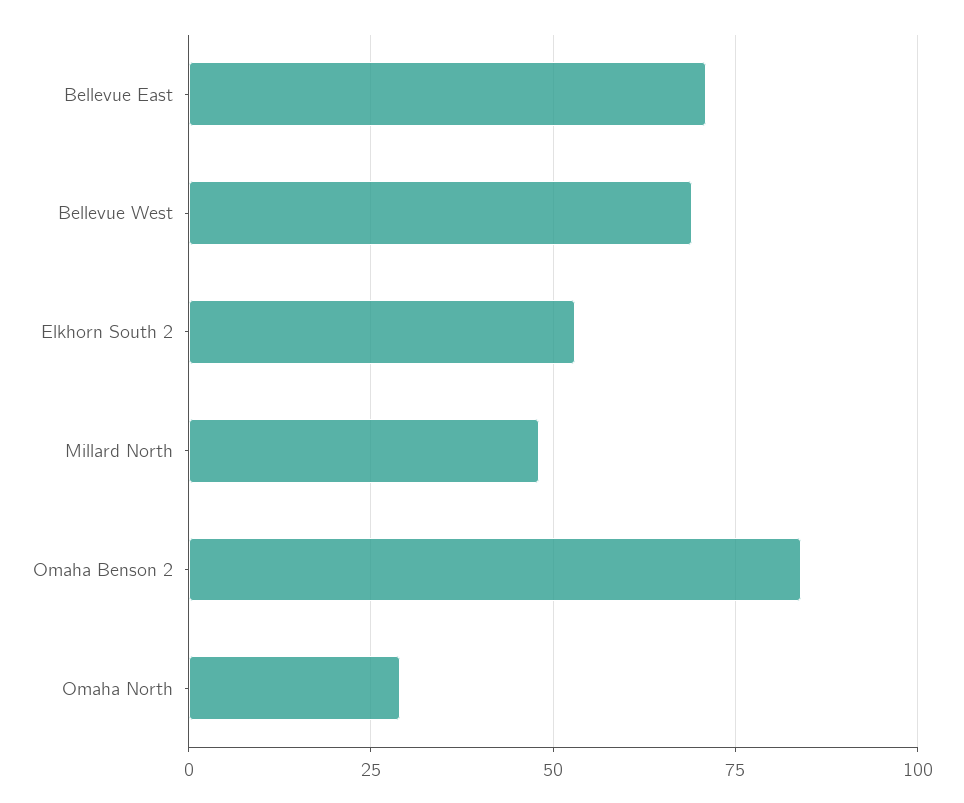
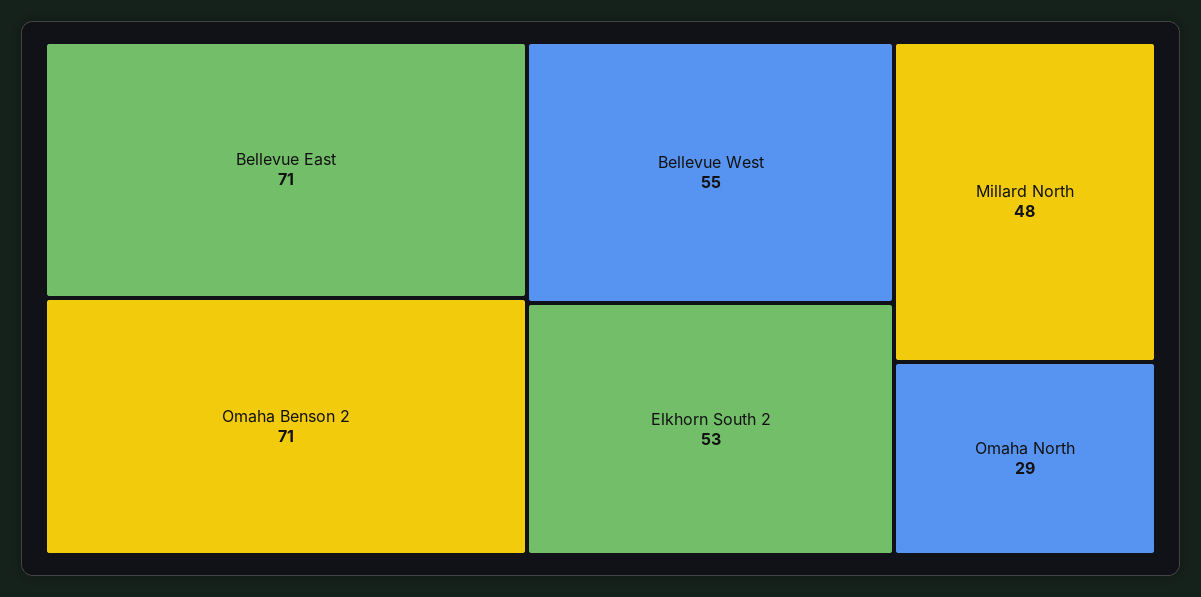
Bellevue West: 70 -> 55
Omaha Benson 2: 85 -> 71

